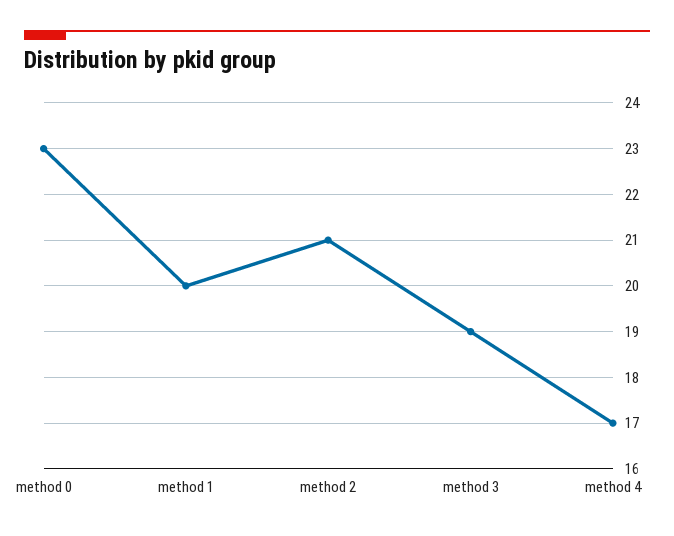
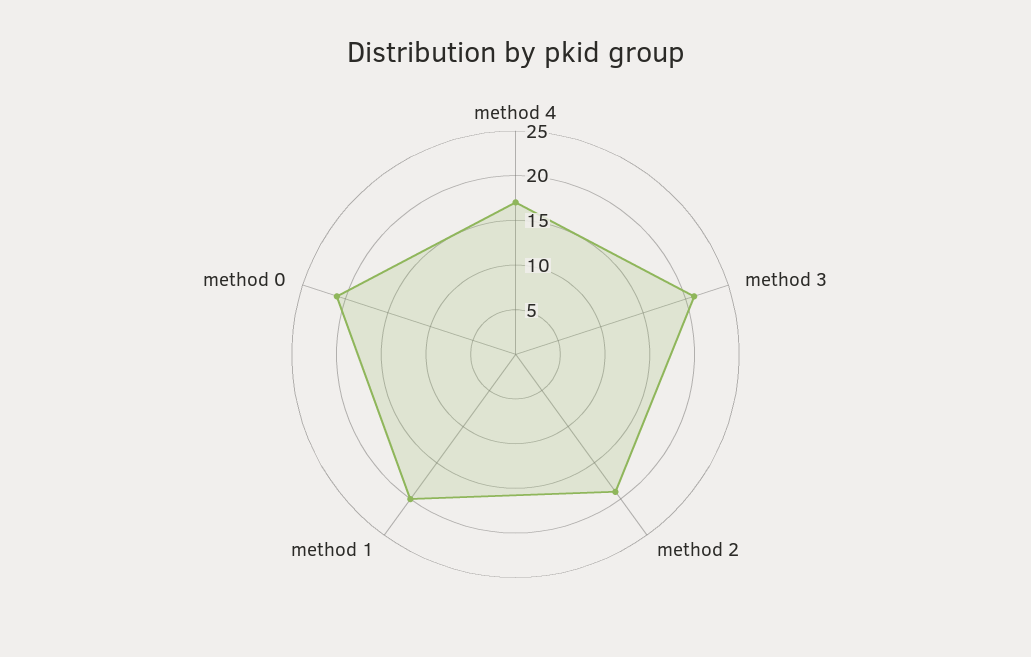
method 0: 23 -> 21
method 2: 21 -> 19
method 3: 19 -> 21

